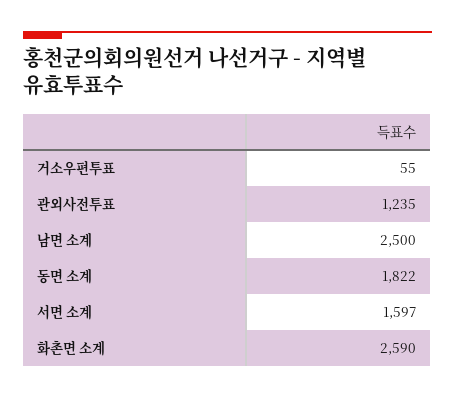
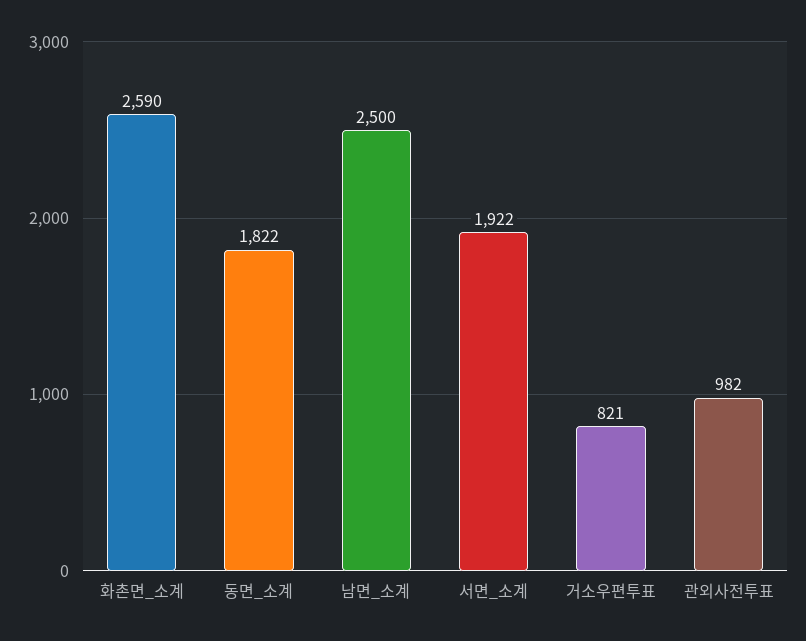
거소우편투표: 55 -> 821
관외사전투표: 1235 -> 982
서면 소계: 1597 -> 1922

